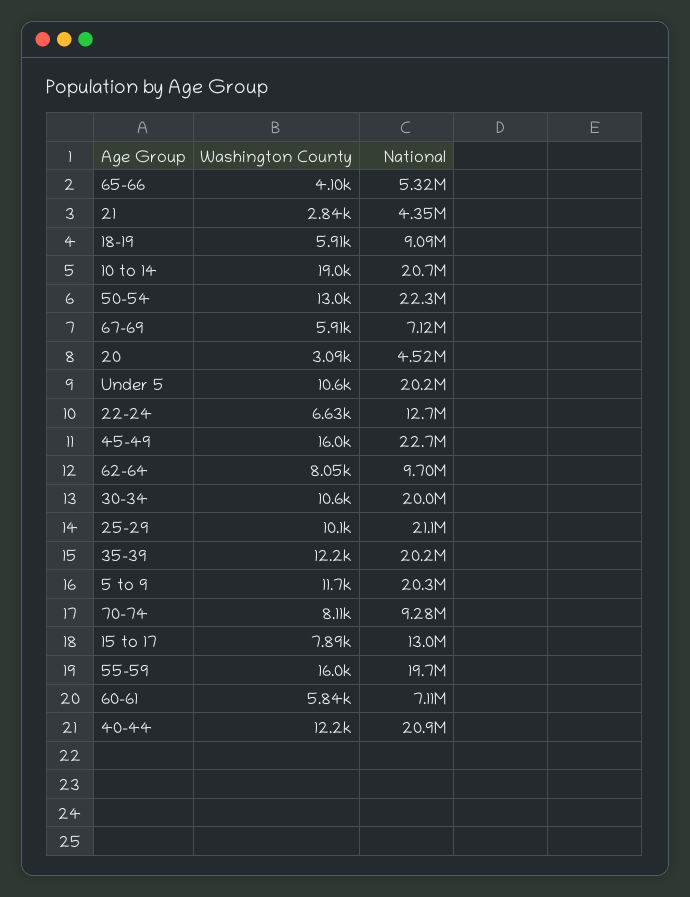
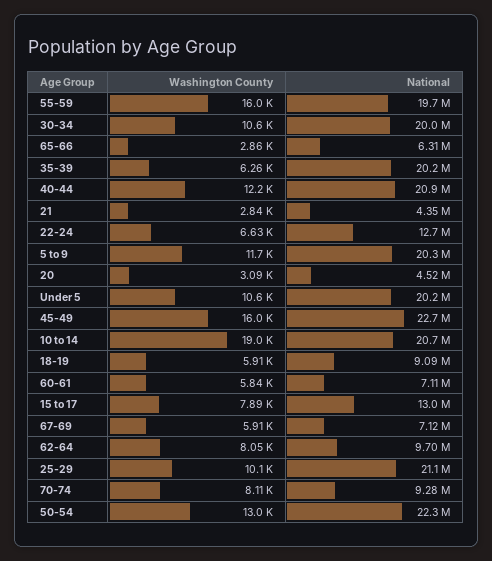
Washington County, 65-66: 4100 -> 2860
National, 65-66: 5320000 -> 6310000
Washington County, 35-39: 12200 -> 6260

